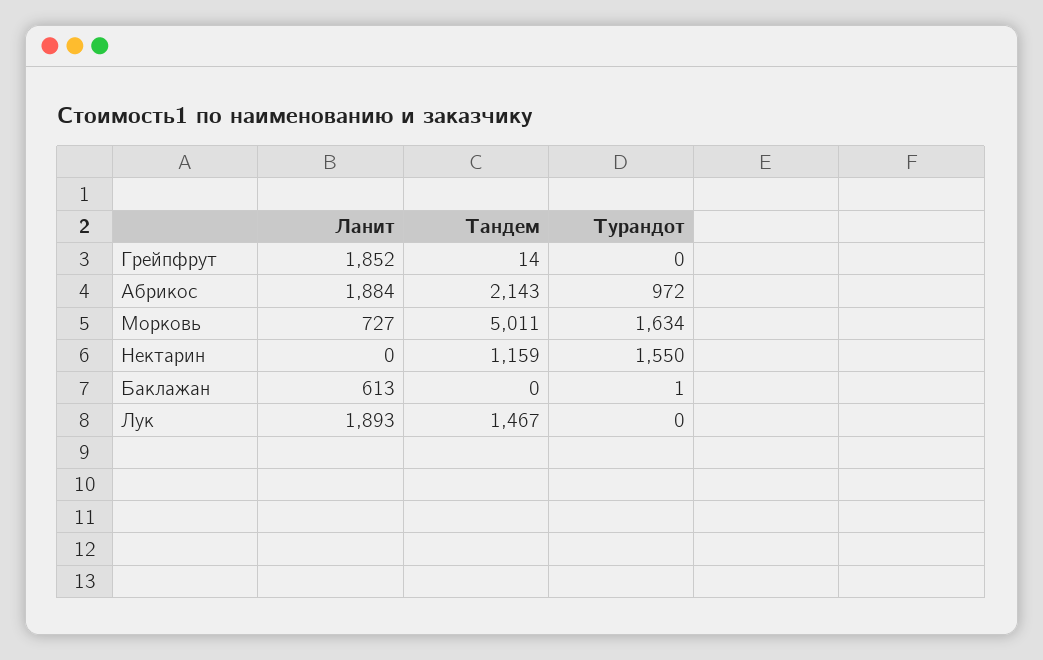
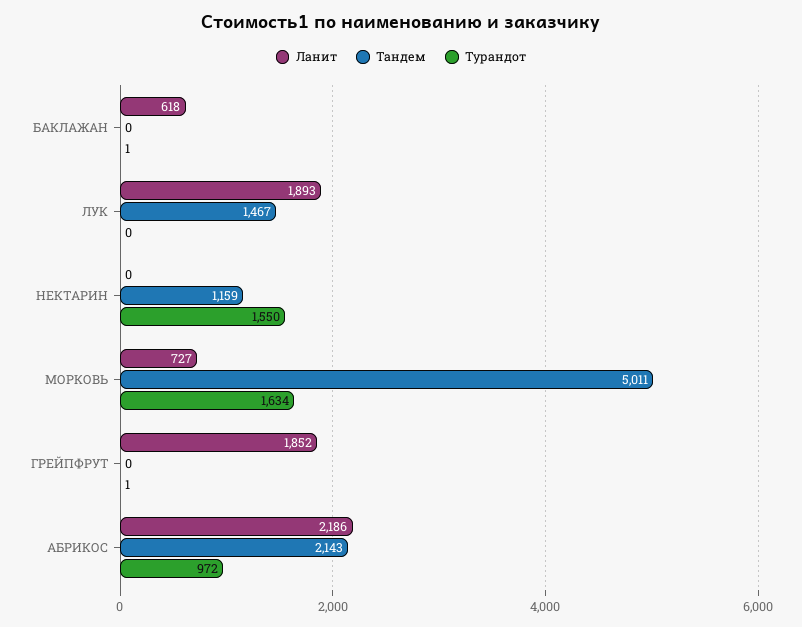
Тандем, Грейпфрут: 14 -> 0
Турандот, Грейпфрут: 0 -> 1
Ланит, Абрикос: 1884 -> 2186
Ланит, Баклажан: 613 -> 618

